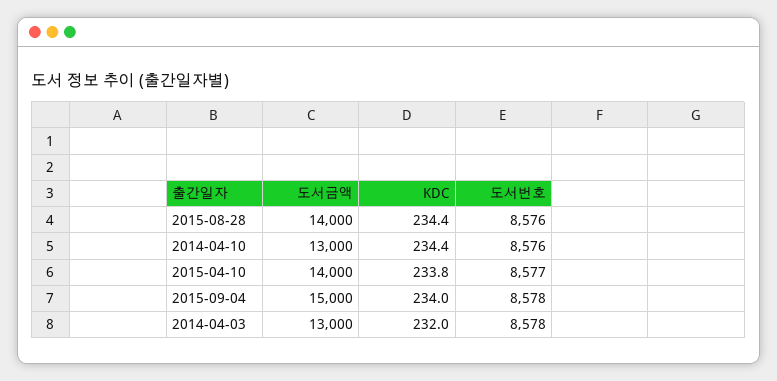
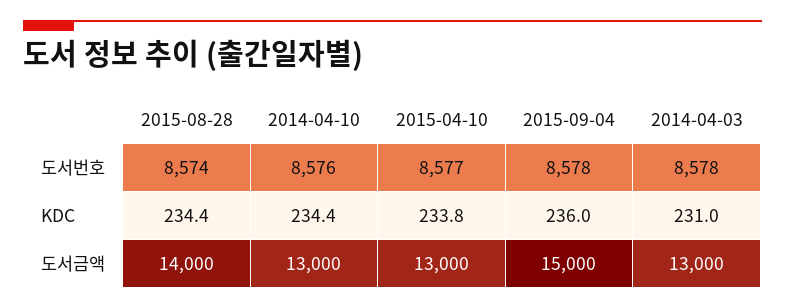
도서번호, 2015-08-28: 8576 -> 8574
도서금액, 2015-04-10: 14000 -> 13000
KDC, 2015-09-04: 234 -> 236
KDC, 2014-04-03: 232 -> 231

